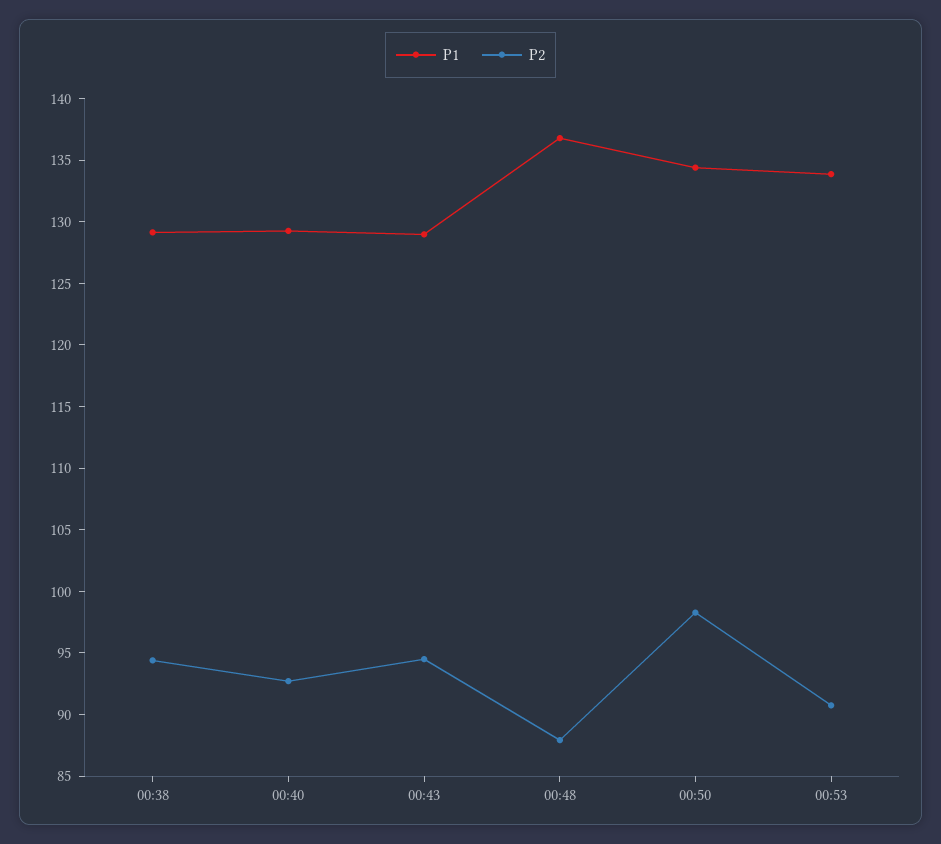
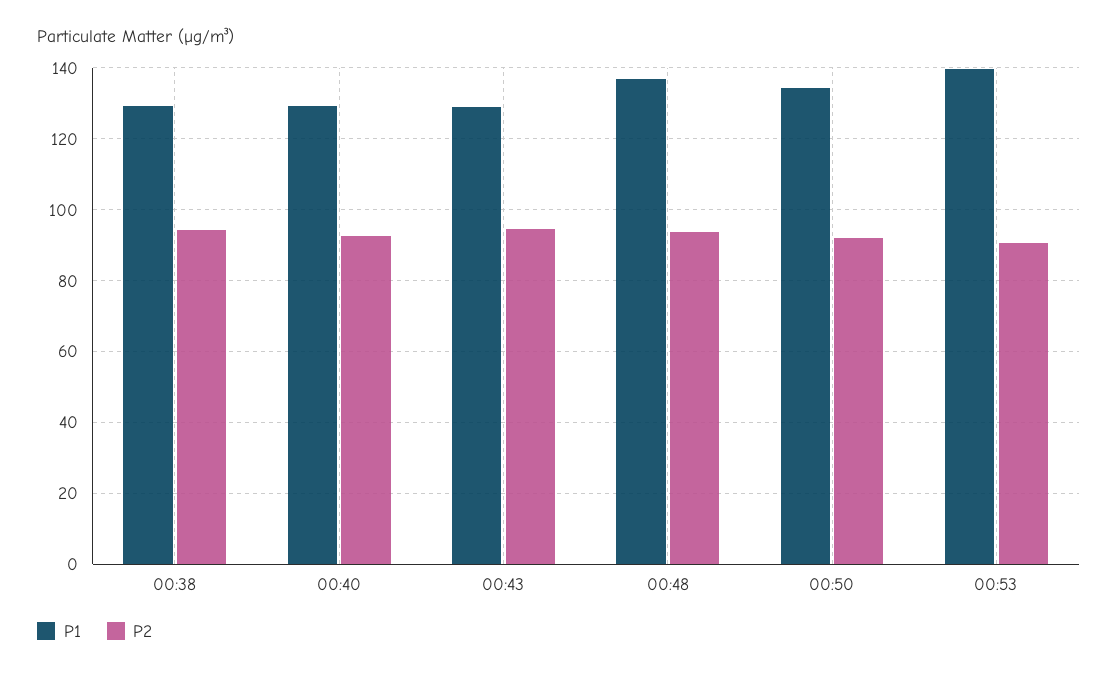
P2, 00:48: 88 -> 94
P2, 00:50: 98 -> 92
P1, 00:53: 134 -> 140

